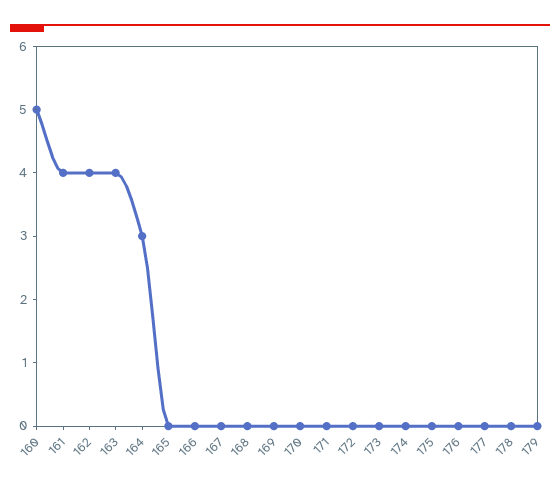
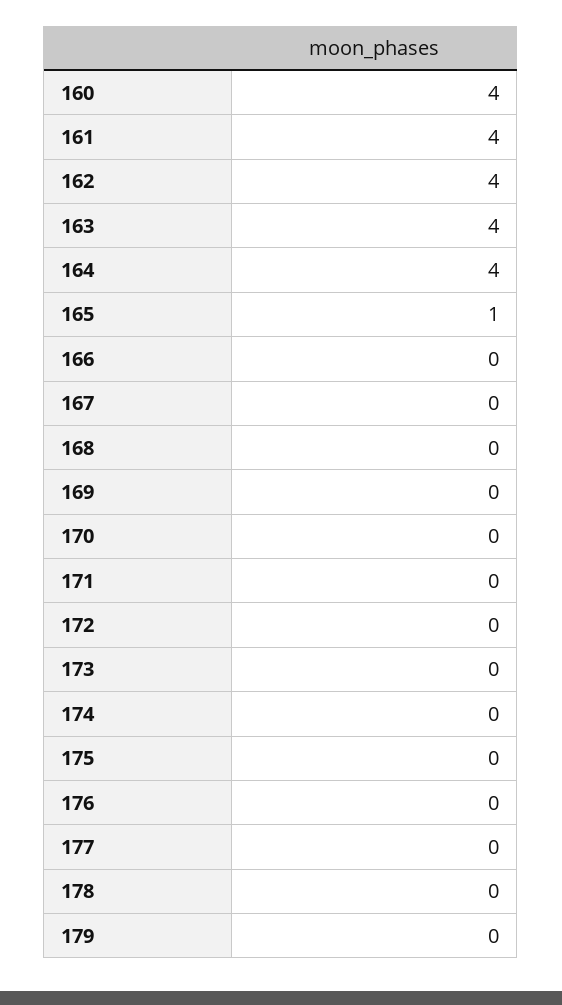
160: 5 -> 4
164: 3 -> 4
165: 0 -> 1

